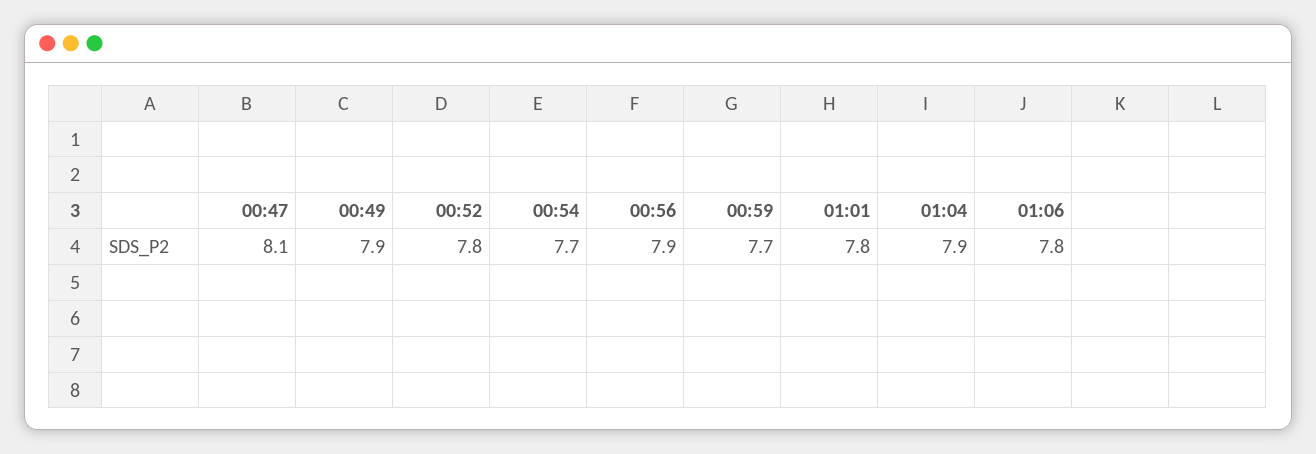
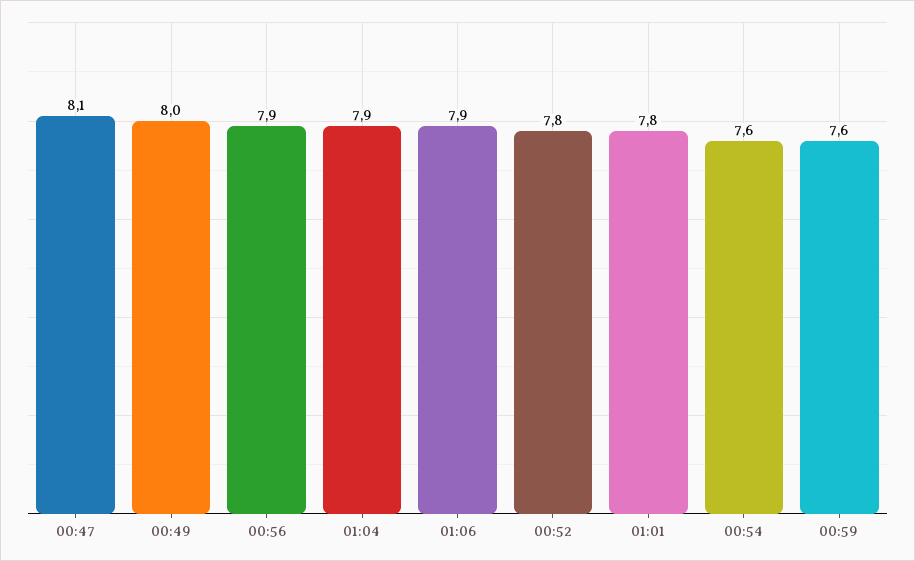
00:49: 7.9 -> 8
00:54: 7.7 -> 7.6
00:59: 7.7 -> 7.6
01:06: 7.8 -> 7.9

